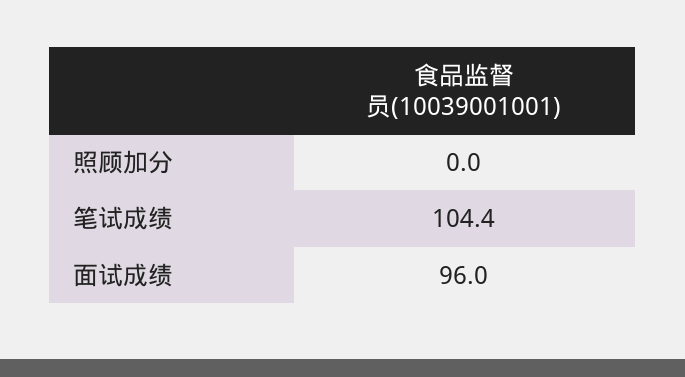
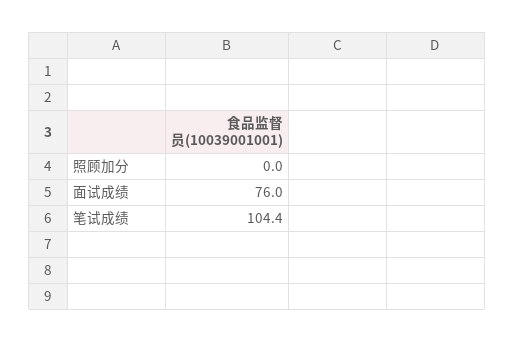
面试成绩: 96 -> 76

